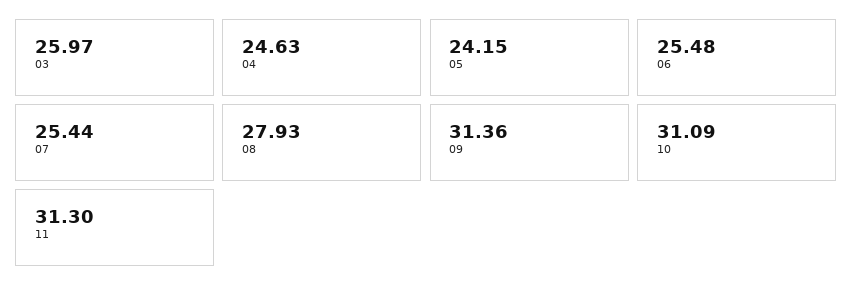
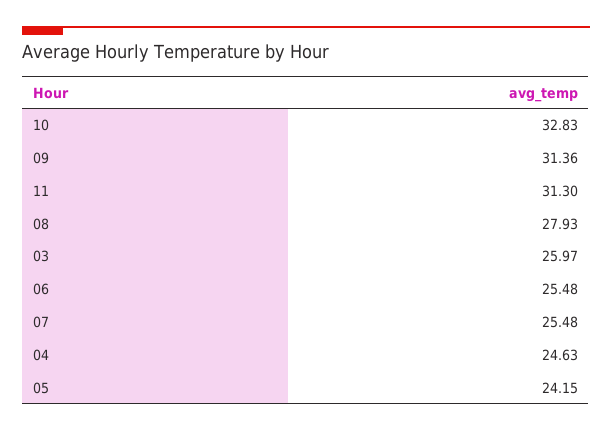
07: 25.44 -> 25.48
10: 31.09 -> 32.83

